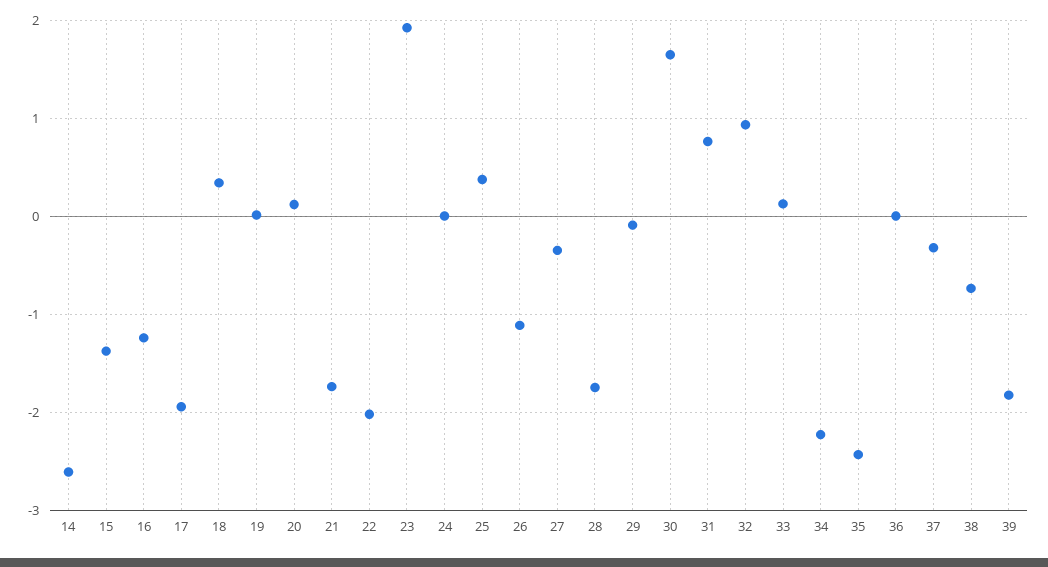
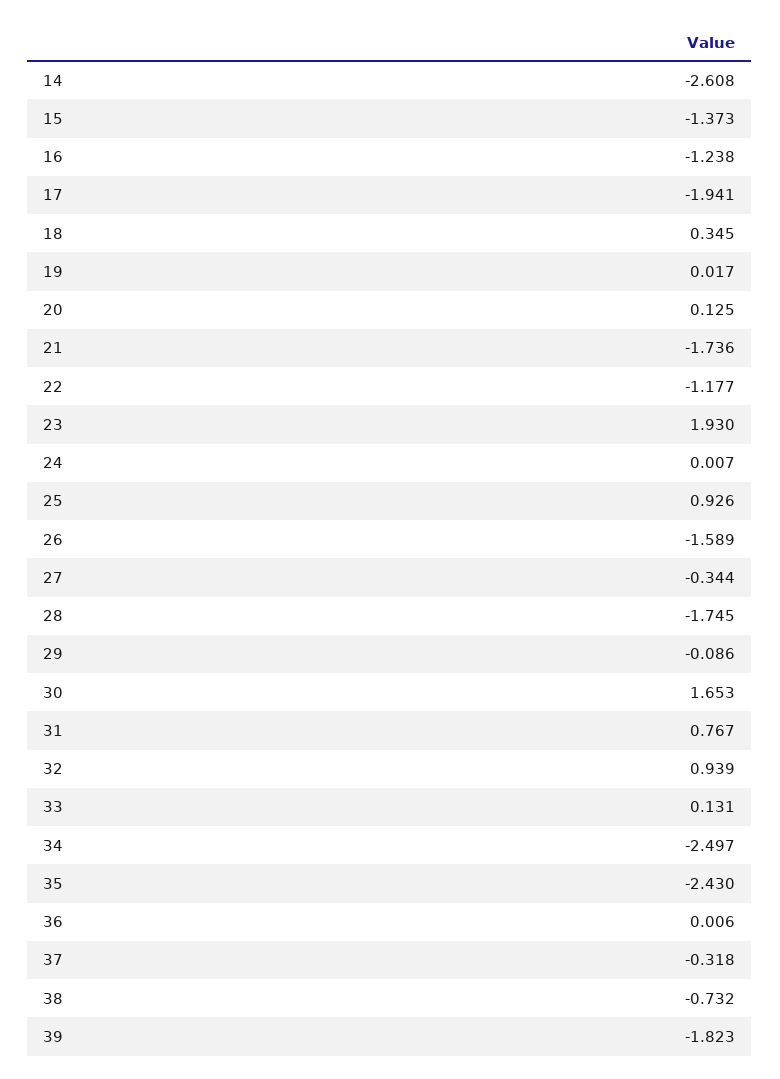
22: -2 -> -1.177
25: 0.4 -> 0.926
26: -1.1 -> -1.589
34: -2.2 -> -2.497

